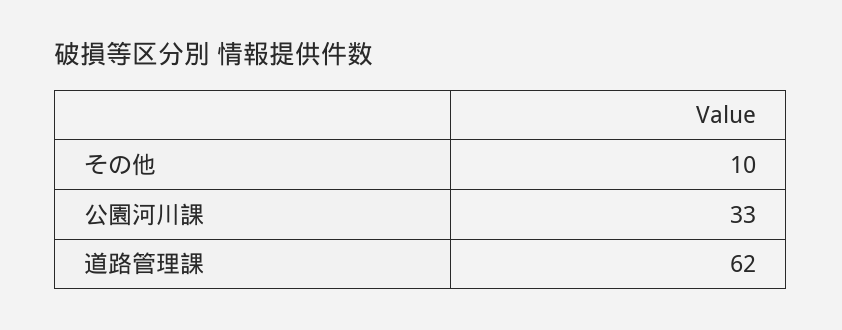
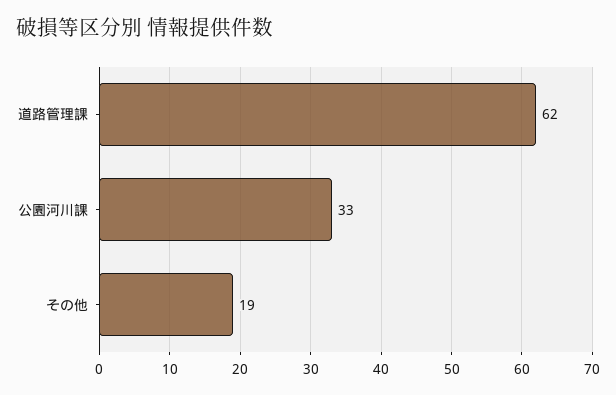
その他: 10 -> 19

